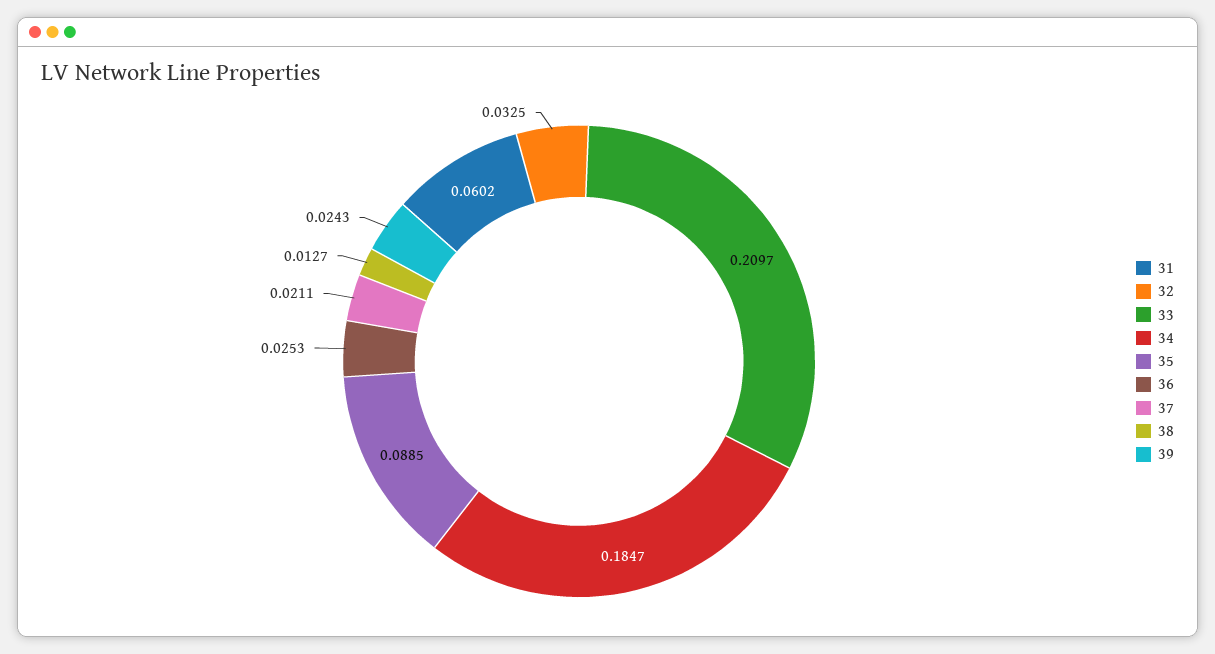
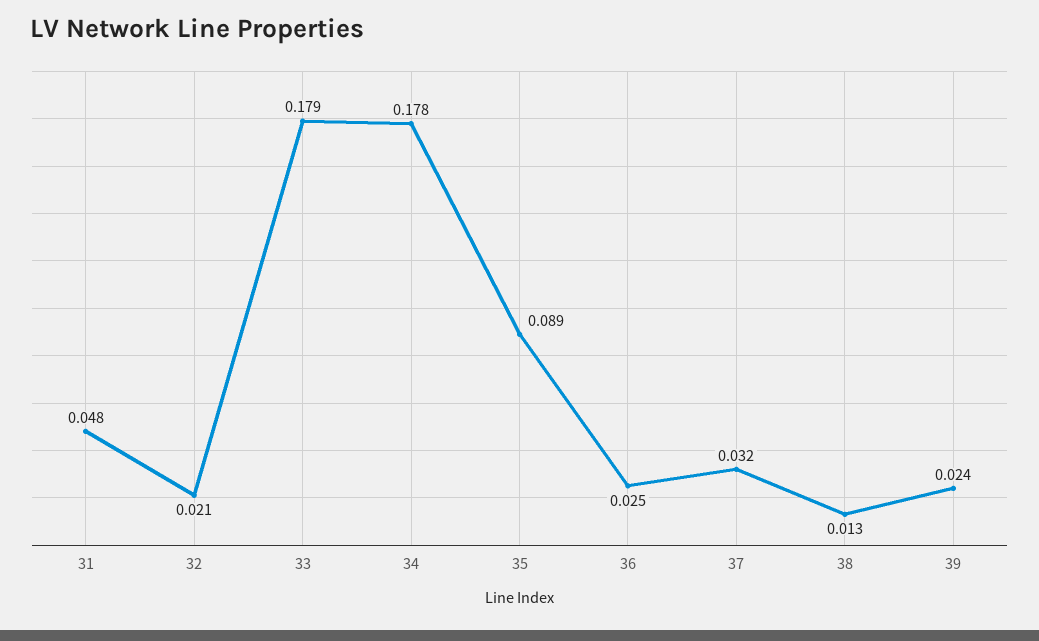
31: 0.0602 -> 0.048
32: 0.0325 -> 0.021
33: 0.2097 -> 0.179
34: 0.1847 -> 0.178
37: 0.0211 -> 0.032

